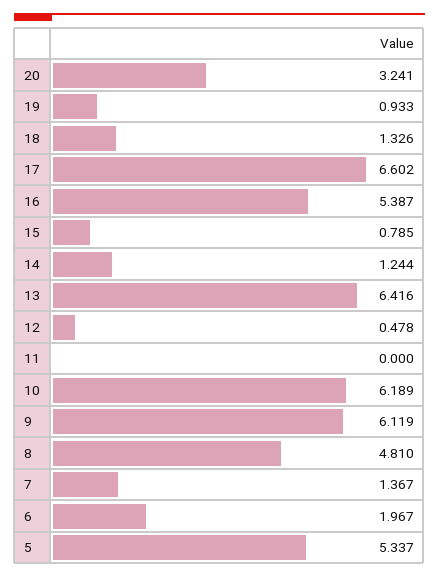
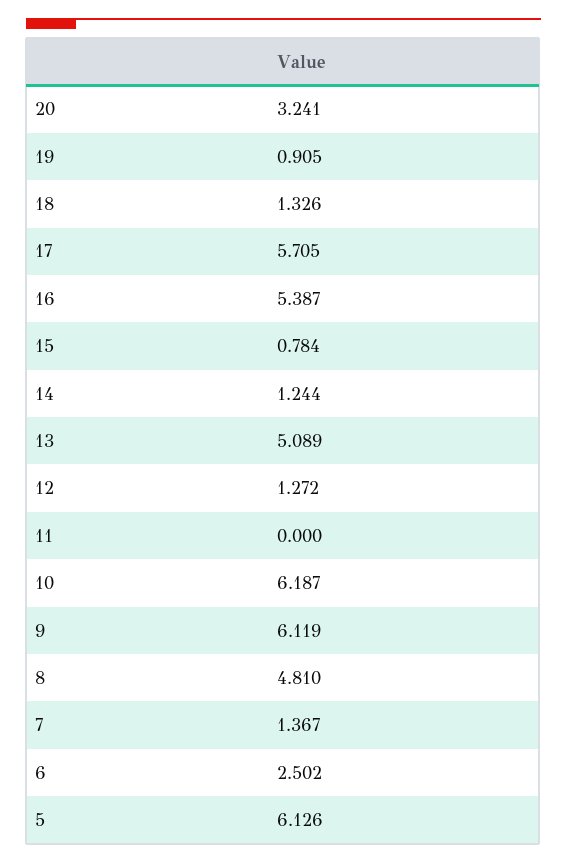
19: 0.933 -> 0.905
17: 6.602 -> 5.705
15: 0.785 -> 0.784
13: 6.416 -> 5.089
12: 0.478 -> 1.272
10: 6.189 -> 6.187
6: 1.967 -> 2.502
5: 5.337 -> 6.126

